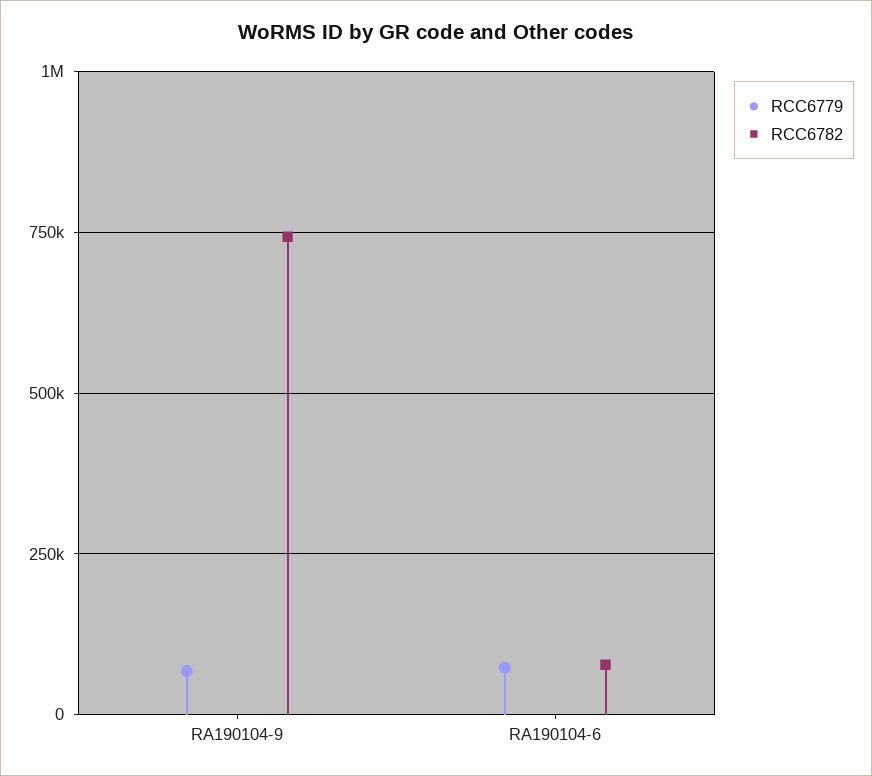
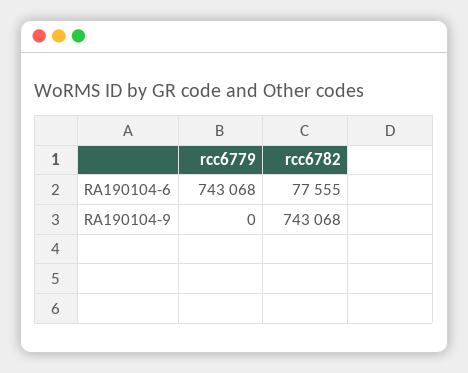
RCC6779, RA190104-9: 75000 -> 0
RCC6779, RA190104-6: 75000 -> 743068

